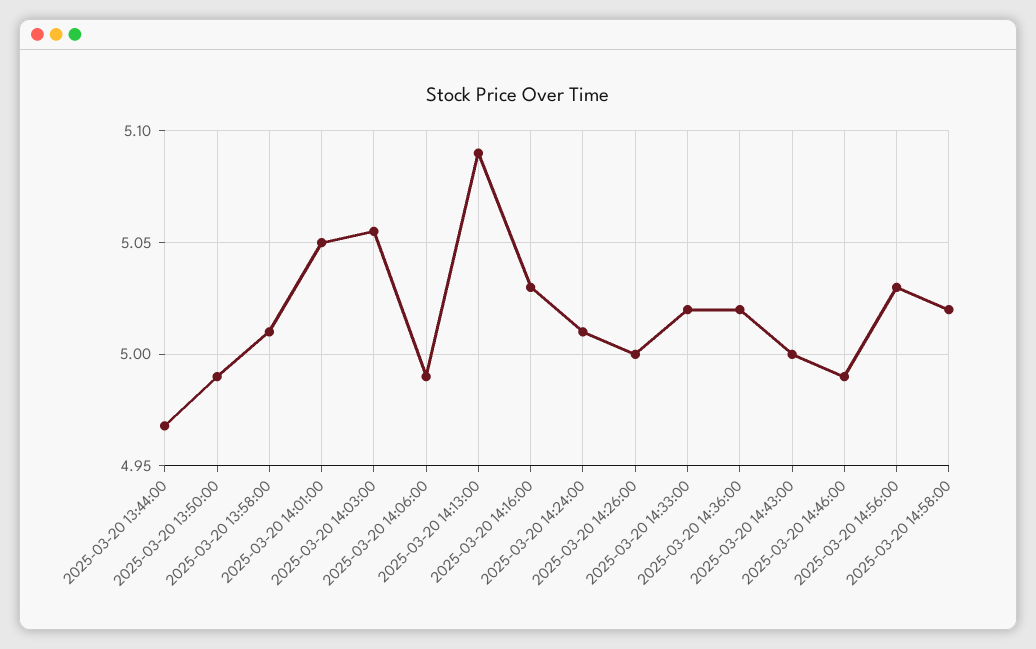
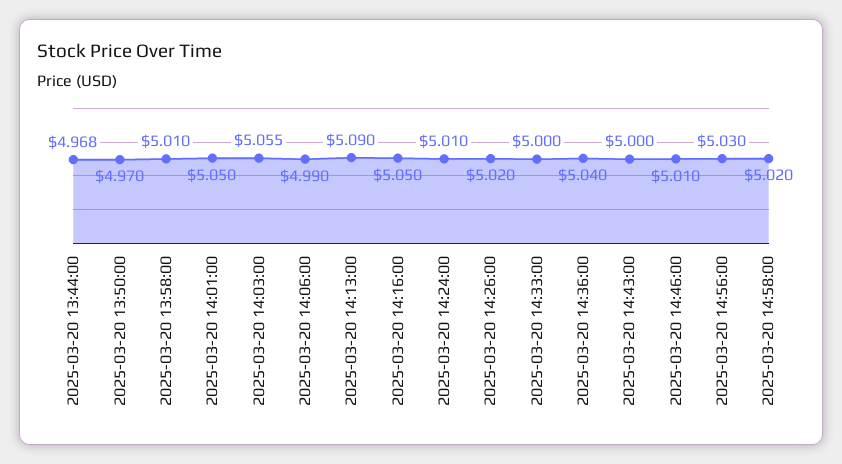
2025-03-20 13:50:00: 4.99 -> 4.97
2025-03-20 14:16:00: 5.03 -> 5.05
2025-03-20 14:26:00: 5 -> 5.02
2025-03-20 14:33:00: 5.02 -> 5
2025-03-20 14:36:00: 5.02 -> 5.04
2025-03-20 14:46:00: 4.99 -> 5.01

